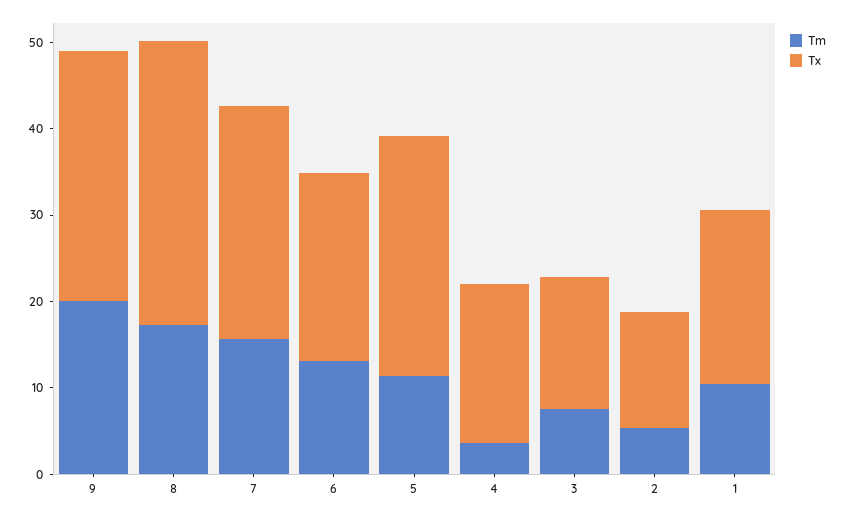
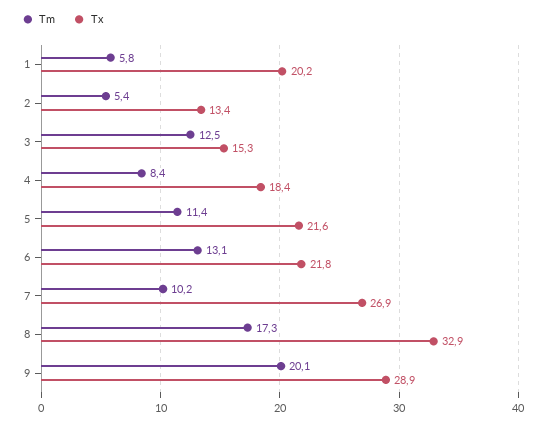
Tm, 7: 16 -> 10.2
Tx, 5: 28 -> 21.6
Tm, 4: 4 -> 8.4
Tm, 3: 8 -> 12.5
Tm, 1: 10 -> 5.8

